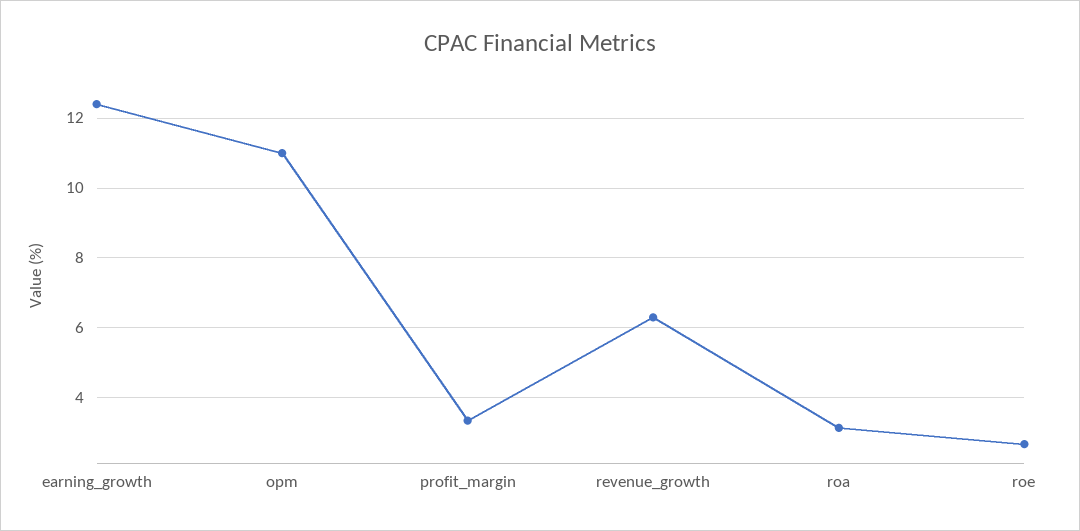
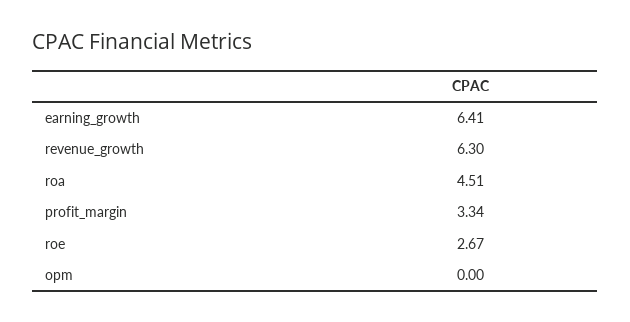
earning_growth: 12.4 -> 6.41
opm: 11 -> 0
roa: 3.2 -> 4.51

